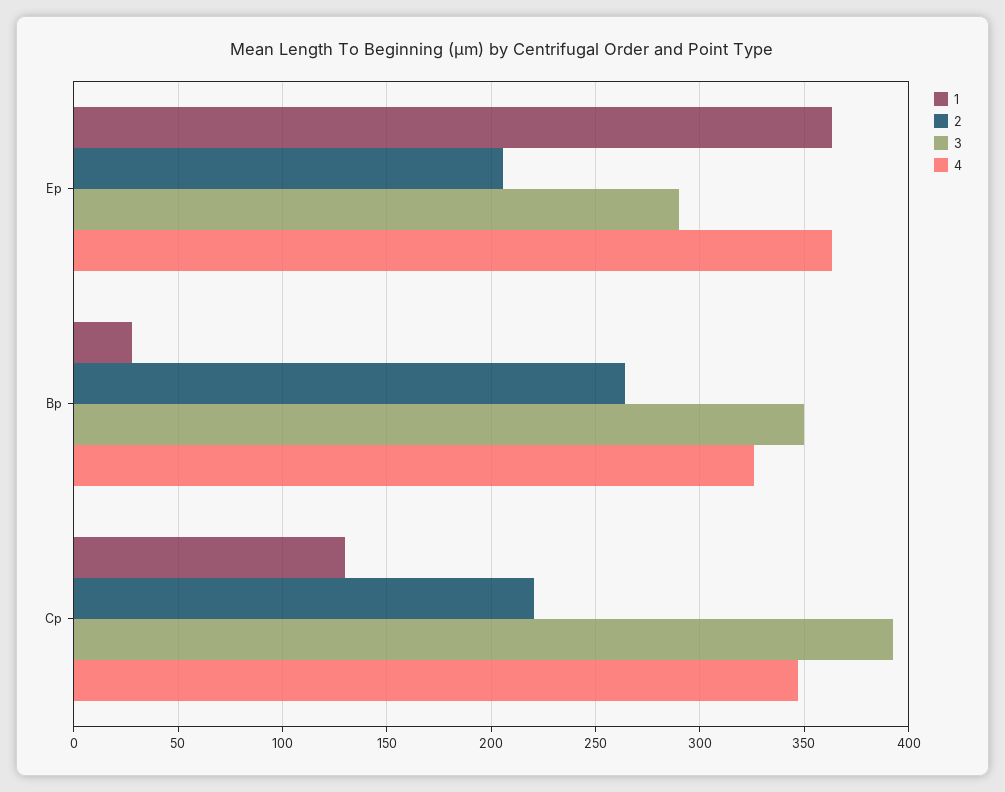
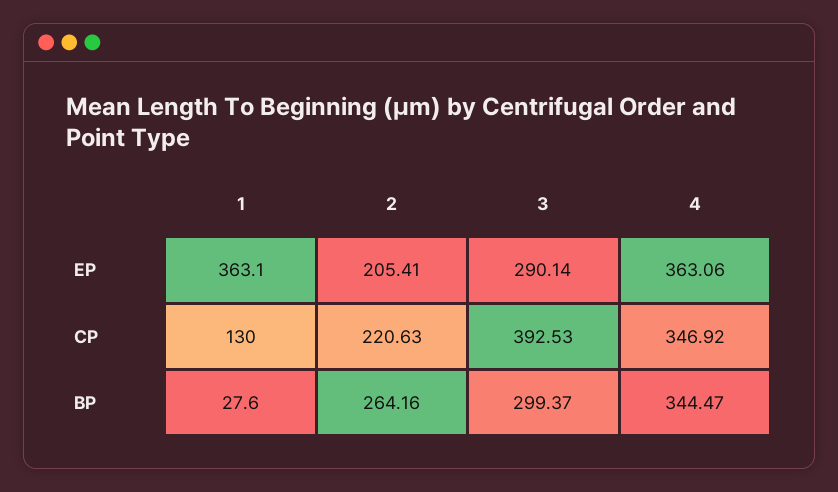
3, Bp: 350 -> 299.37
4, Bp: 325 -> 344.47

